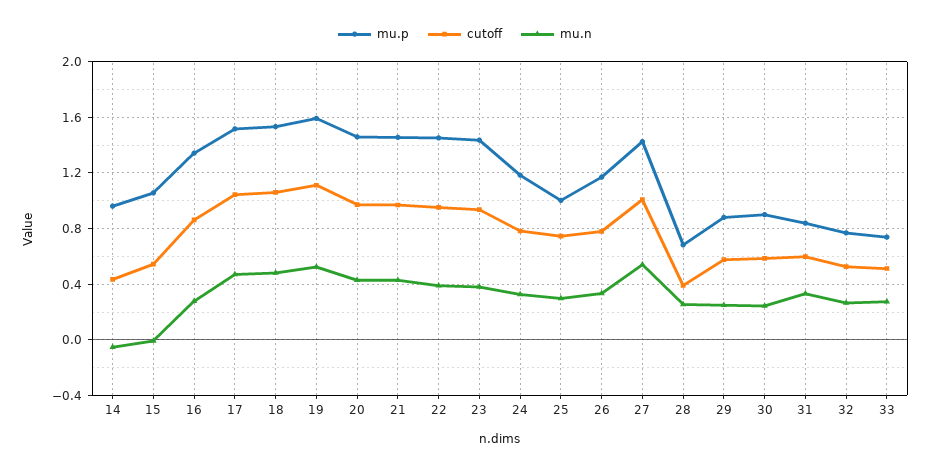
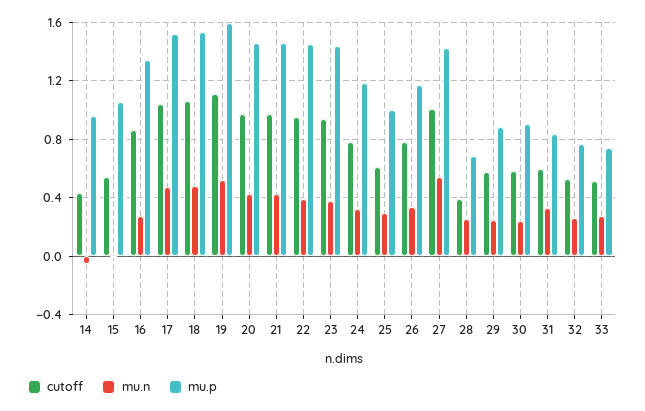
cutoff, 25: 0.75 -> 0.6

